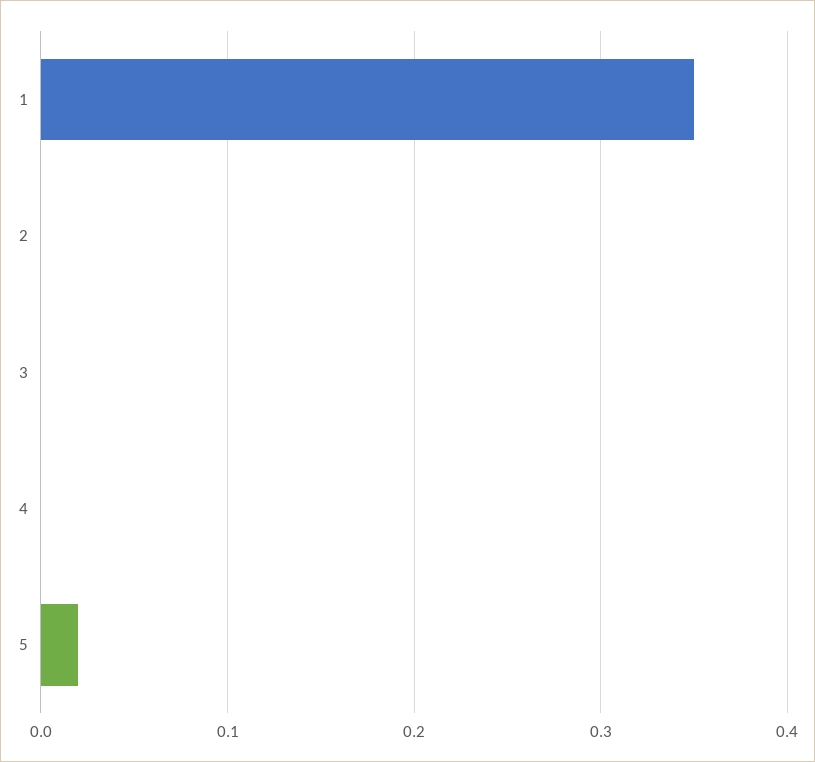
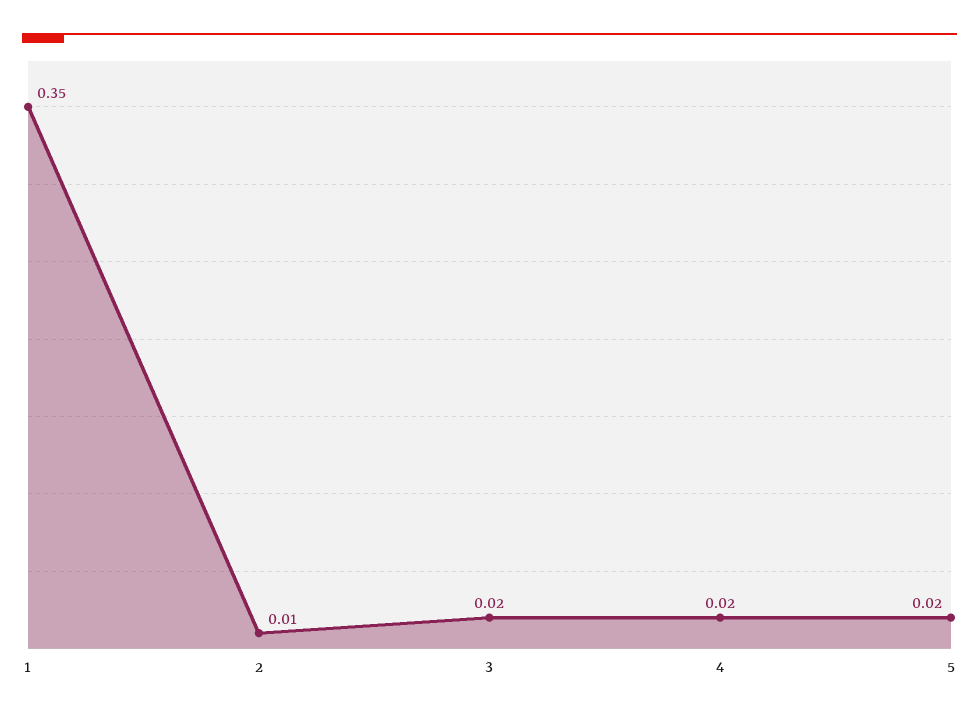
2: 0 -> 0.01
3: 0 -> 0.02
4: 0 -> 0.02

